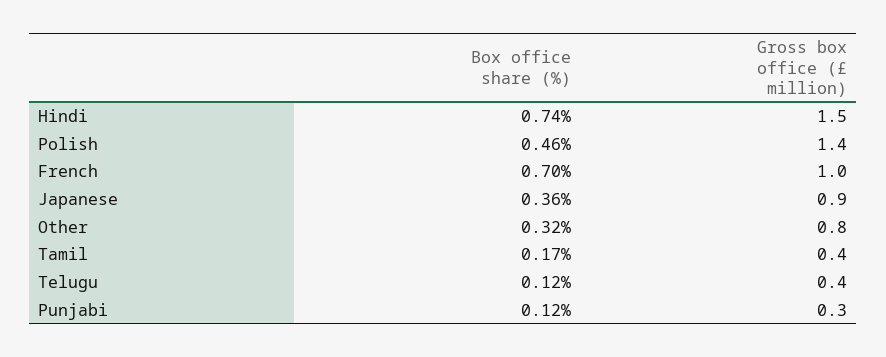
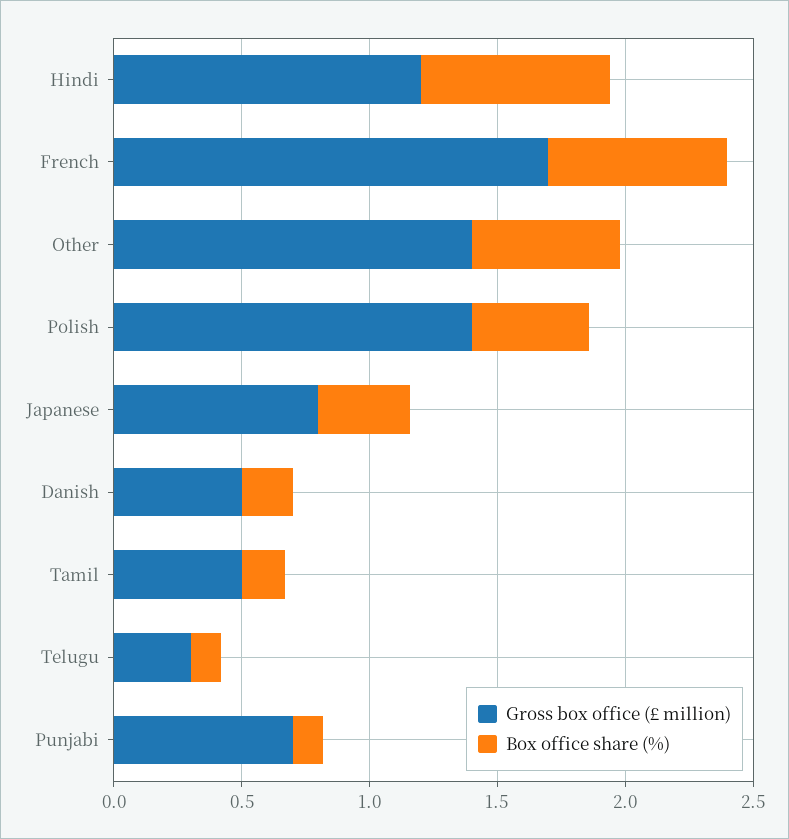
Gross box office (£ million), Hindi: 1.5 -> 1.2
Gross box office (£ million), French: 1 -> 1.7
Gross box office (£ million), Japanese: 0.9 -> 0.8
Box office share (%), Other: 0.32 -> 0.6
Gross box office (£ million), Other: 0.8 -> 1.4
Gross box office (£ million), Tamil: 0.4 -> 0.5
Gross box office (£ million), Telugu: 0.4 -> 0.3
Gross box office (£ million), Punjabi: 0.3 -> 0.7
Gross box office (£ million), Danish: none -> 0.5
Box office share (%), Danish: none -> 0.2

